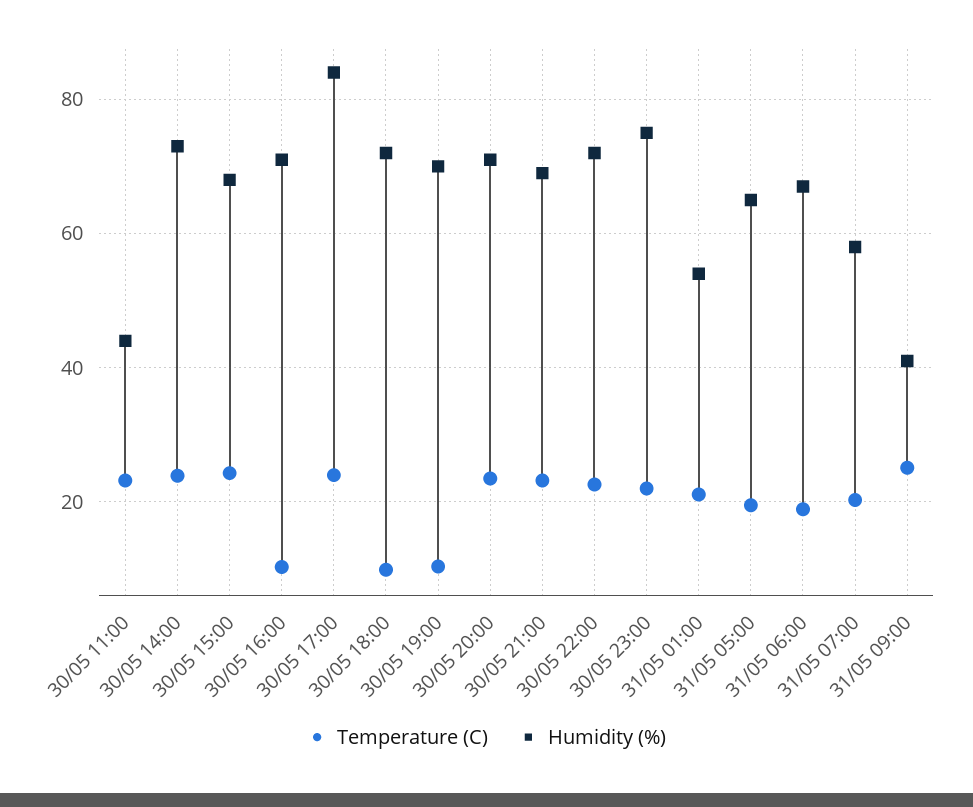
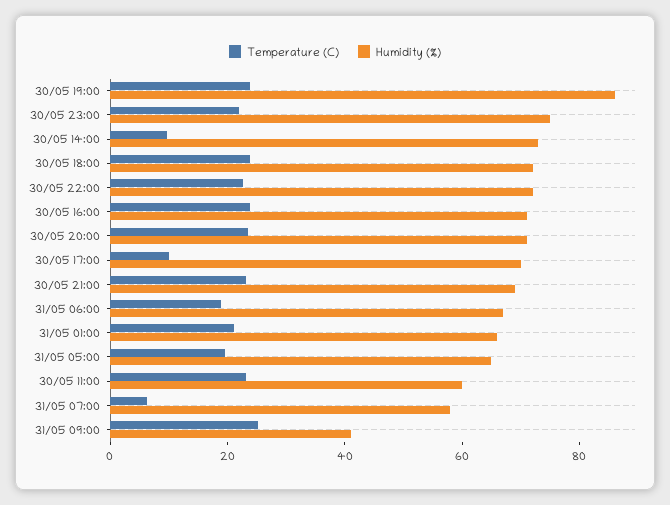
Humidity (%), 30/05 11:00: 44 -> 60
Temperature (C), 30/05 14:00: 24 -> 10
Temperature (C), 30/05 15:00: 24 -> none
Humidity (%), 30/05 15:00: 68 -> none
Temperature (C), 30/05 16:00: 10 -> 25
Temperature (C), 30/05 17:00: 24 -> 10
Humidity (%), 30/05 17:00: 84 -> 70
Temperature (C), 30/05 18:00: 10 -> 25
Temperature (C), 30/05 19:00: 10 -> 25
Humidity (%), 30/05 19:00: 70 -> 85
Humidity (%), 31/05 01:00: 54 -> 65
Temperature (C), 31/05 07:00: 20 -> 5

